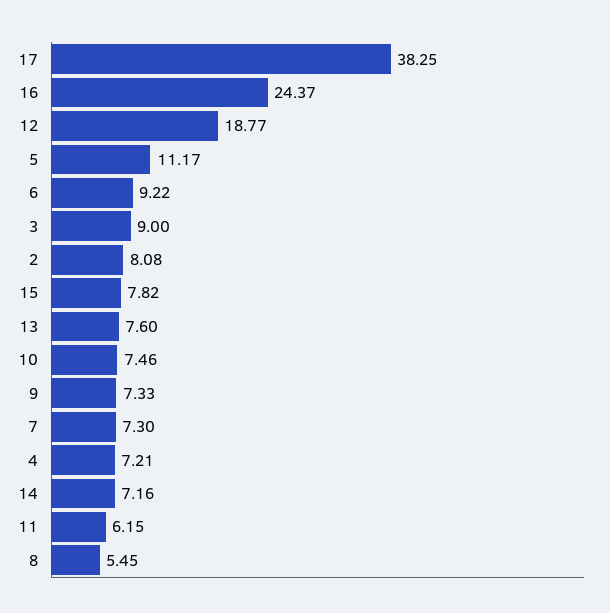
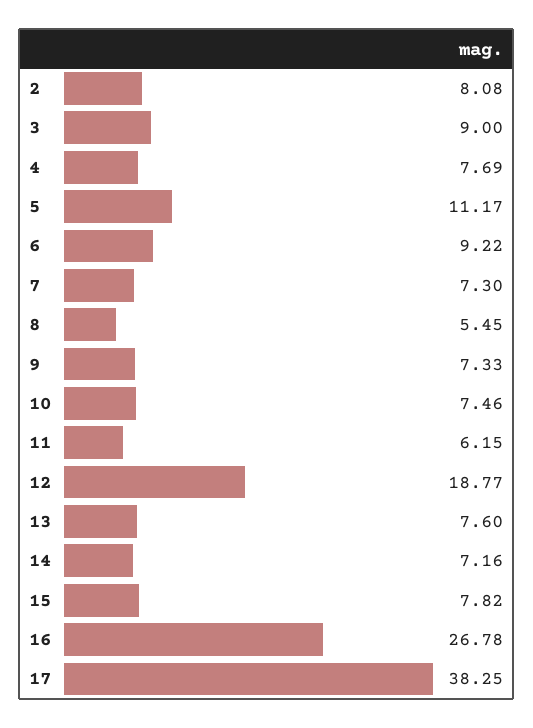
16: 24.37 -> 26.78
4: 7.21 -> 7.69

